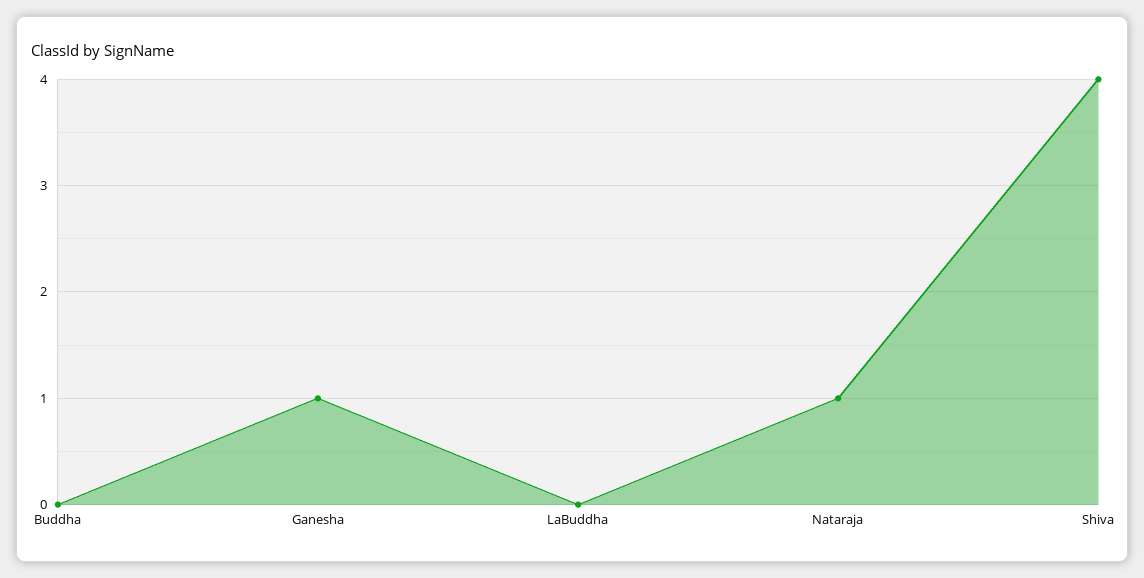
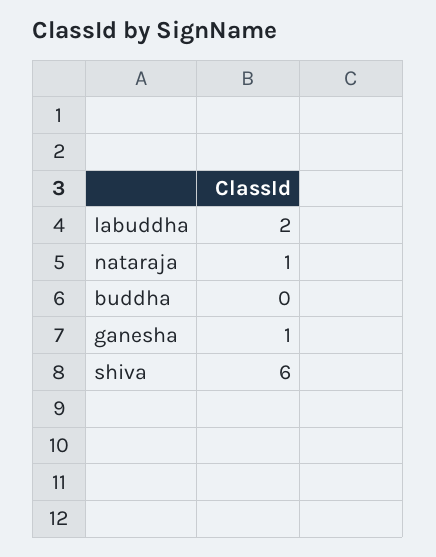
LaBuddha: 0 -> 2
Shiva: 4 -> 6

